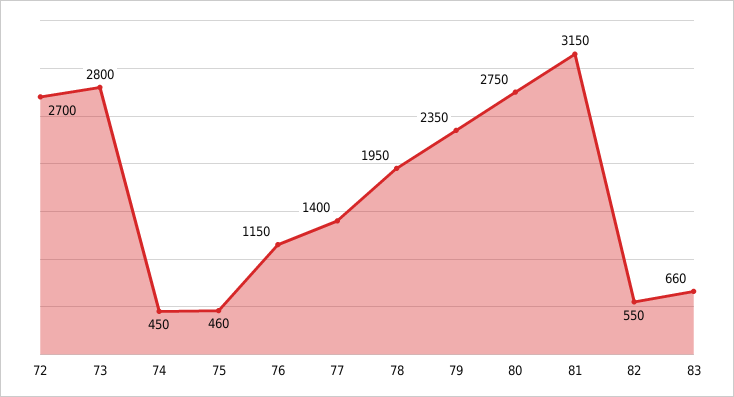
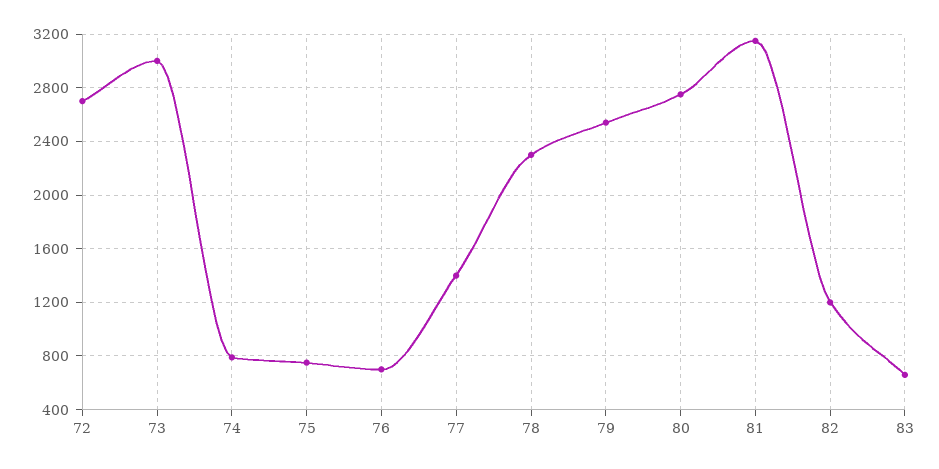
73: 2800 -> 3000
74: 450 -> 800
75: 460 -> 750
76: 1150 -> 700
78: 1950 -> 2300
79: 2350 -> 2550
82: 550 -> 1200

